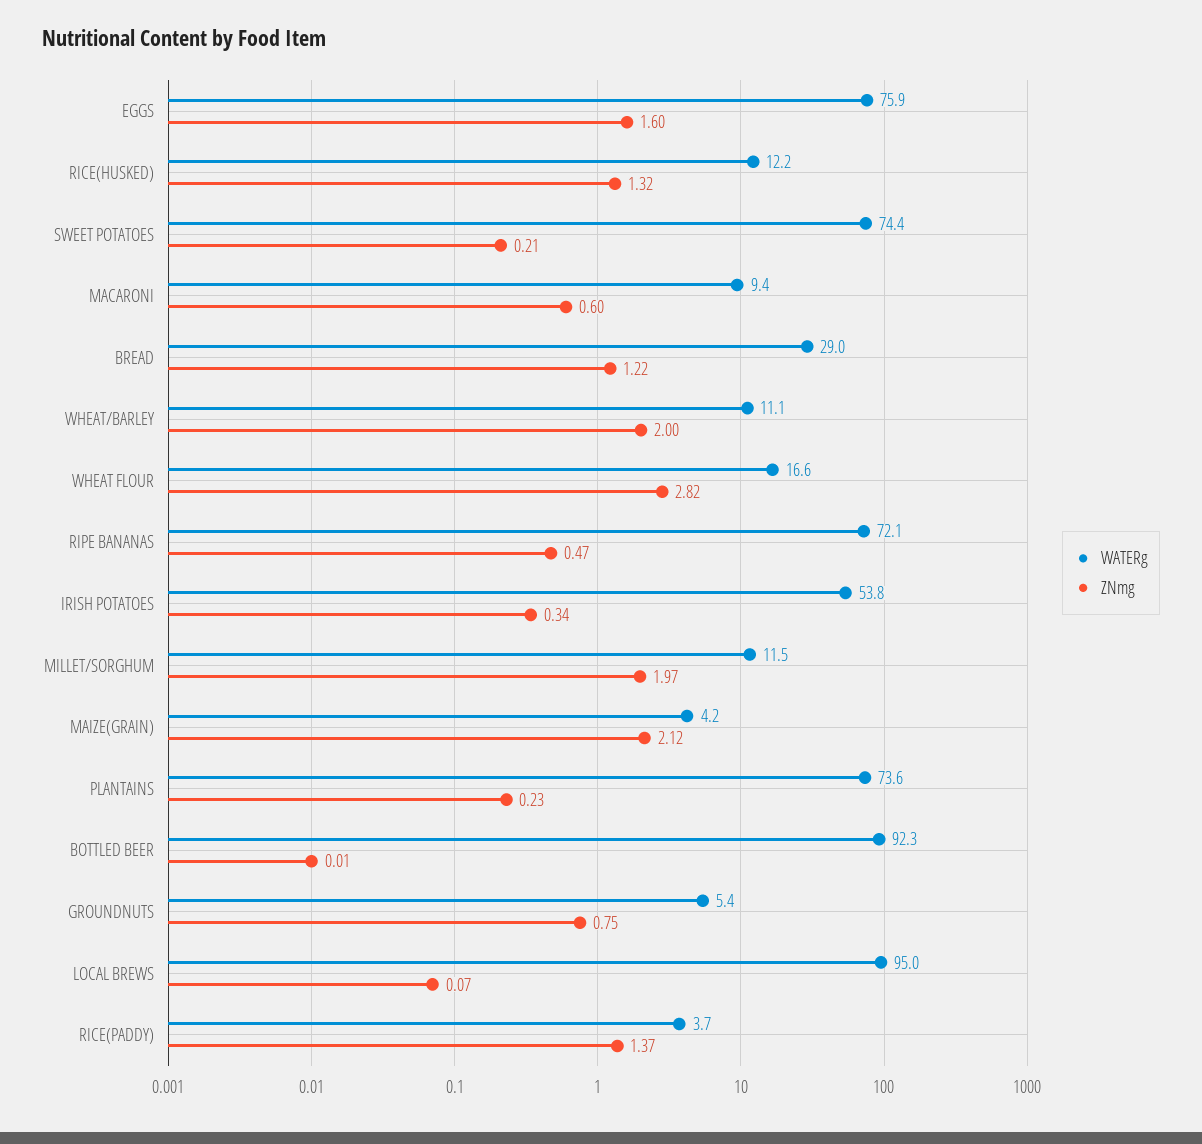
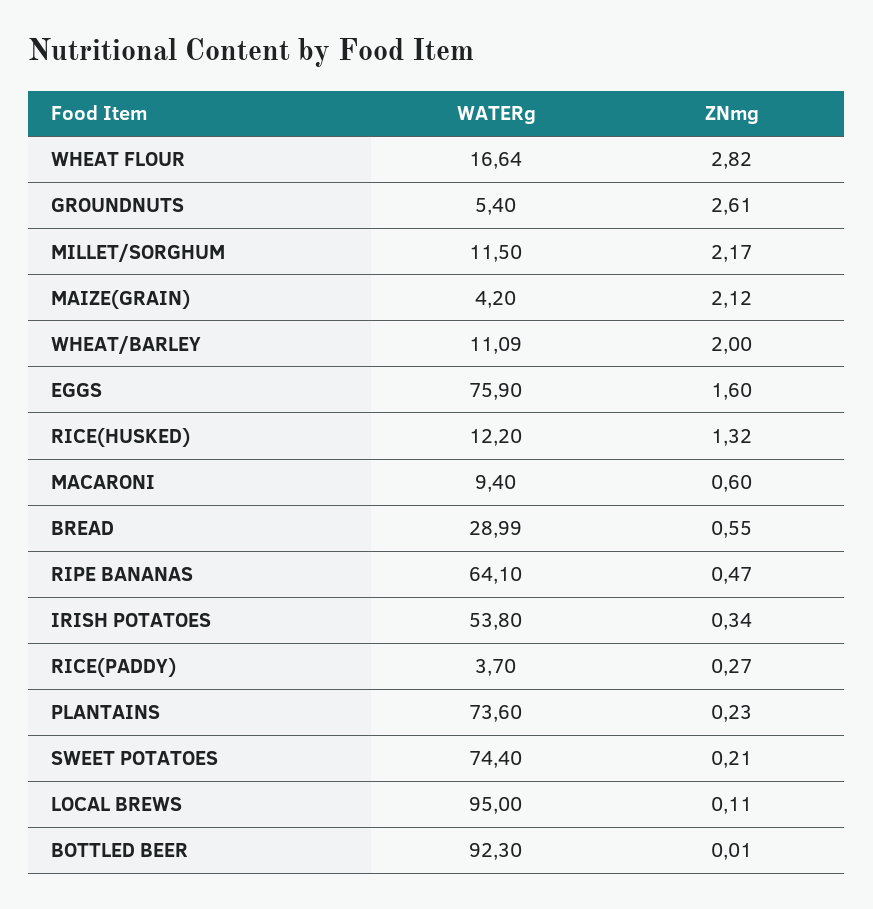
ZNmg, BREAD: 1.22 -> 0.55
WATERg, RIPE BANANAS: 72.1 -> 64.1
ZNmg, MILLET/SORGHUM: 1.97 -> 2.17
ZNmg, GROUNDNUTS: 0.75 -> 2.61
ZNmg, LOCAL BREWS: 0.07 -> 0.11
ZNmg, RICE(PADDY): 1.37 -> 0.27

